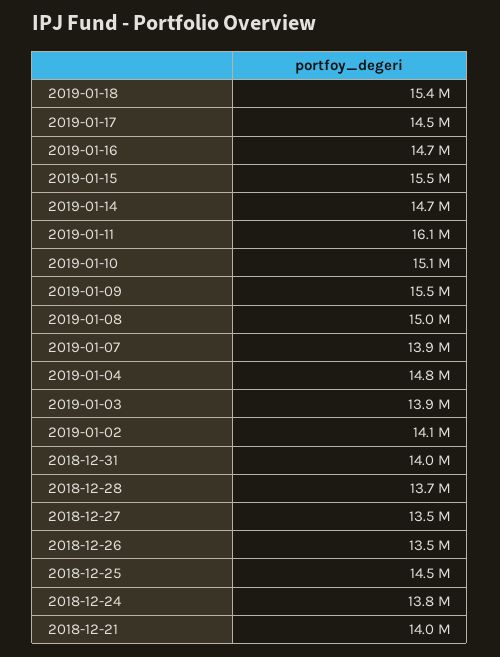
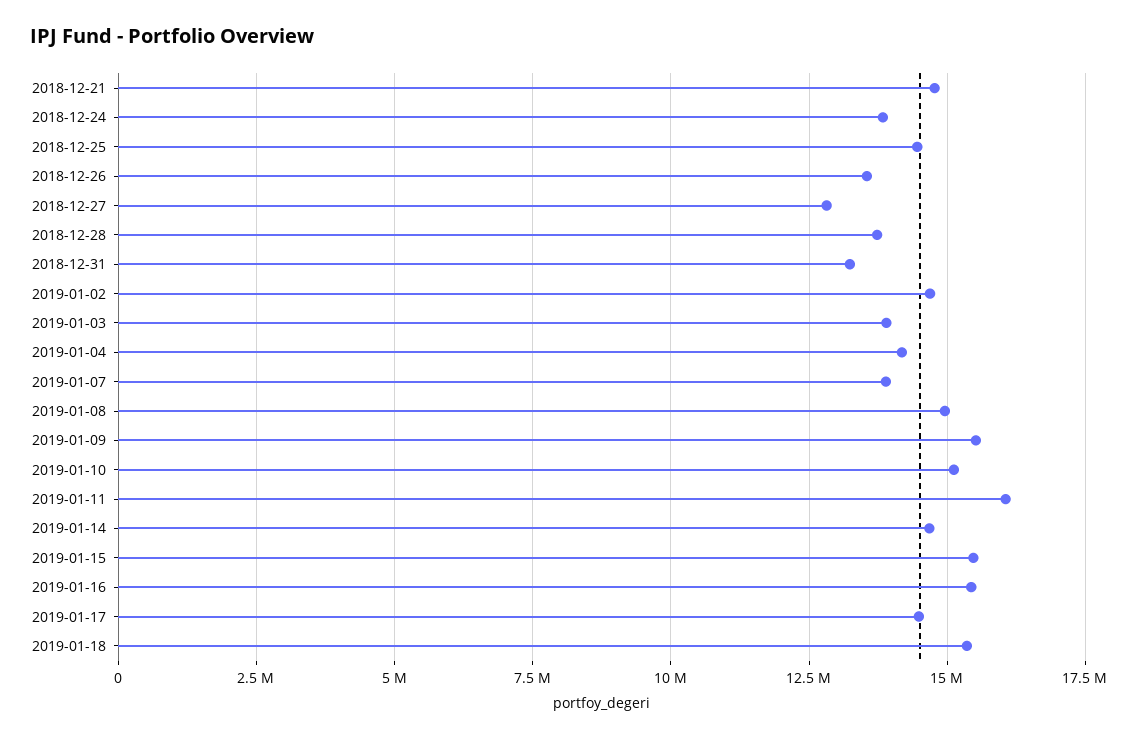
2019-01-16: 14700000 -> 15500000
2019-01-04: 14800000 -> 14250000
2019-01-02: 14100000 -> 14750000
2018-12-31: 14000000 -> 13250000
2018-12-27: 13500000 -> 12750000
2018-12-21: 14000000 -> 14750000

